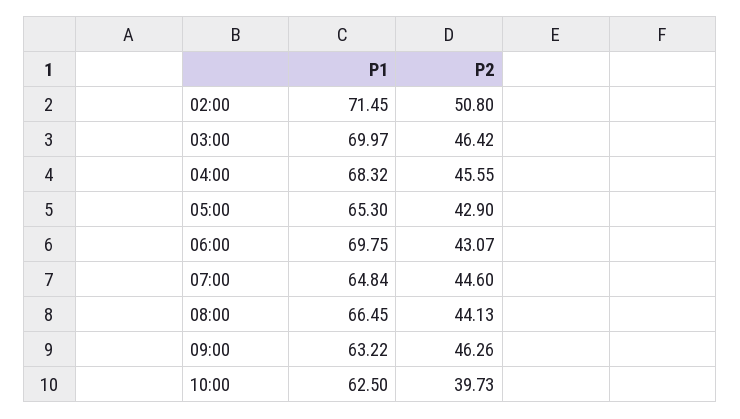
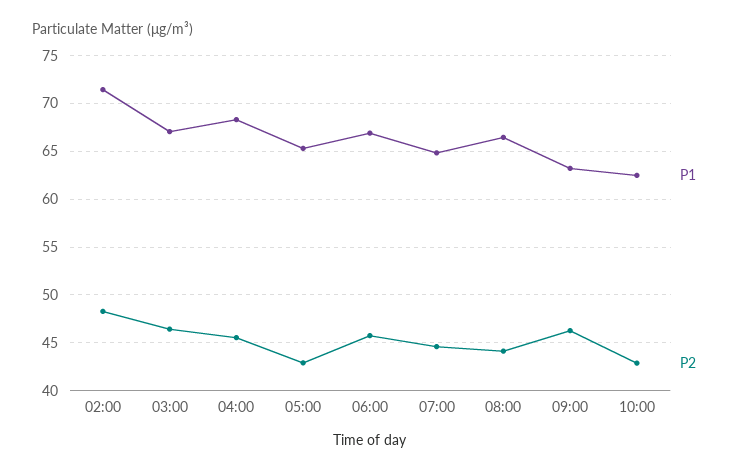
P2, 02:00: 50.8 -> 48
P1, 03:00: 69.97 -> 67
P1, 06:00: 69.75 -> 67
P2, 06:00: 43.07 -> 46
P2, 10:00: 39.73 -> 43

